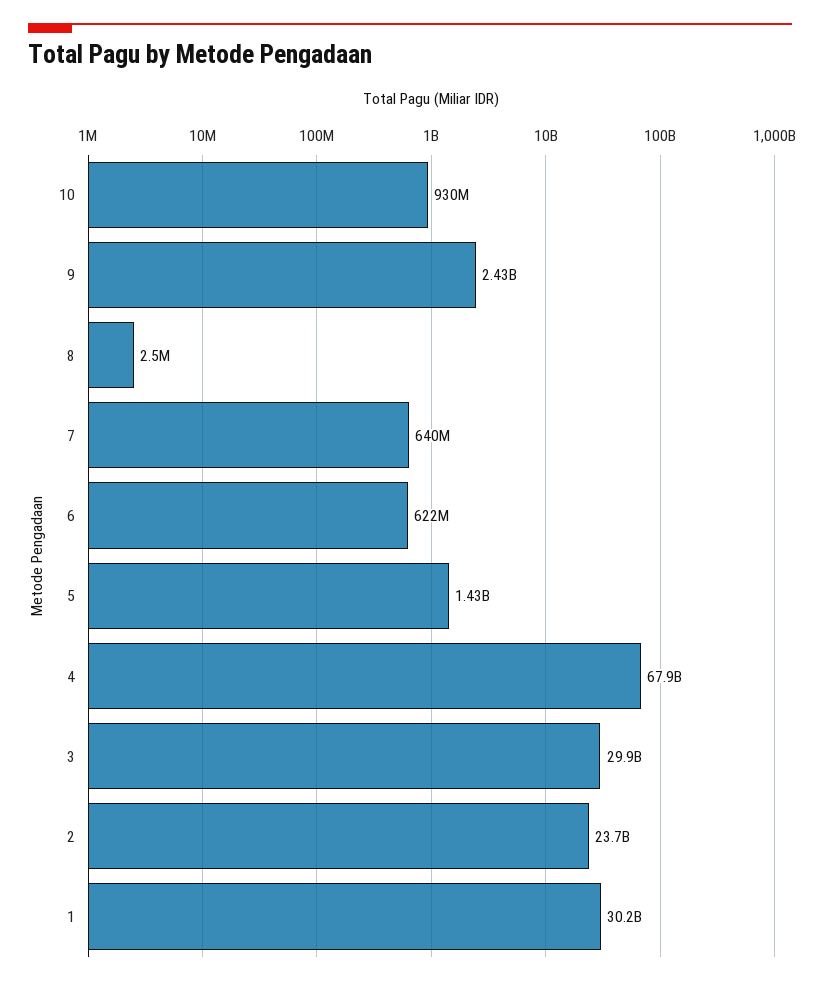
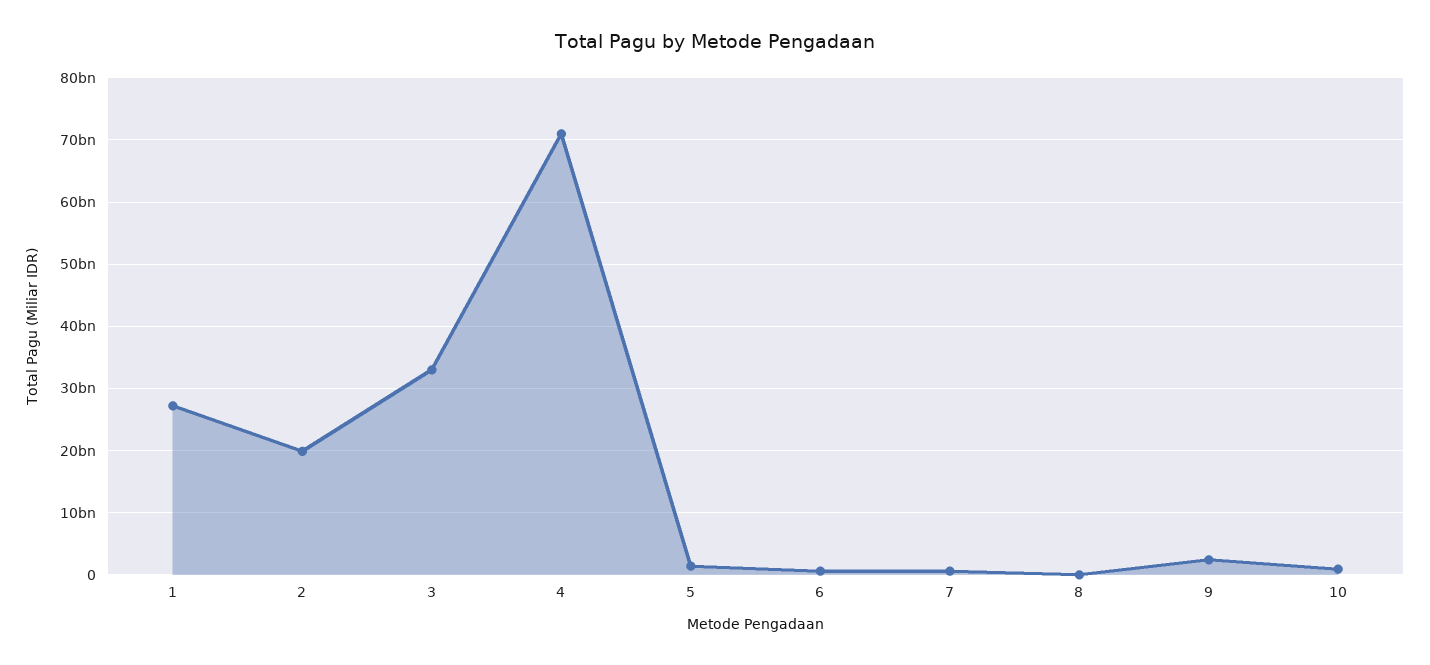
4: 67900000000 -> 71000000000
3: 29900000000 -> 33000000000
2: 23700000000 -> 20000000000
1: 30200000000 -> 27000000000

